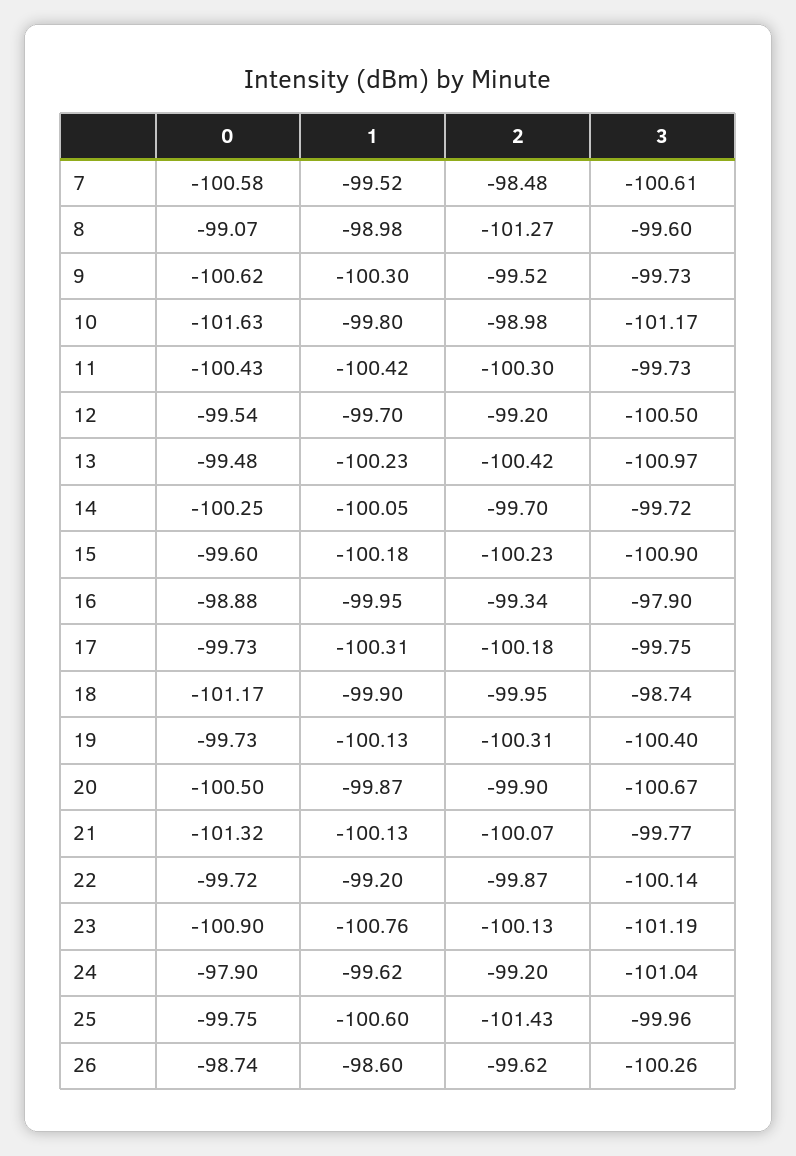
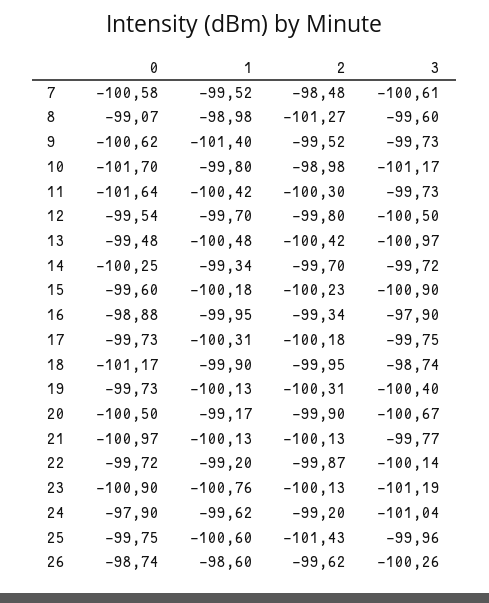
1, 9: -100.3 -> -101.4
0, 10: -101.63 -> -101.7
0, 11: -100.43 -> -101.64
2, 12: -99.2 -> -99.8
1, 13: -100.23 -> -100.48
1, 14: -100.05 -> -99.34
1, 20: -99.87 -> -99.17
0, 21: -101.32 -> -100.97
2, 21: -100.07 -> -100.13

